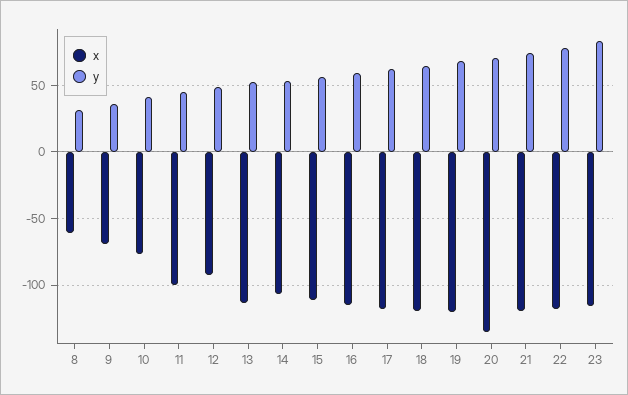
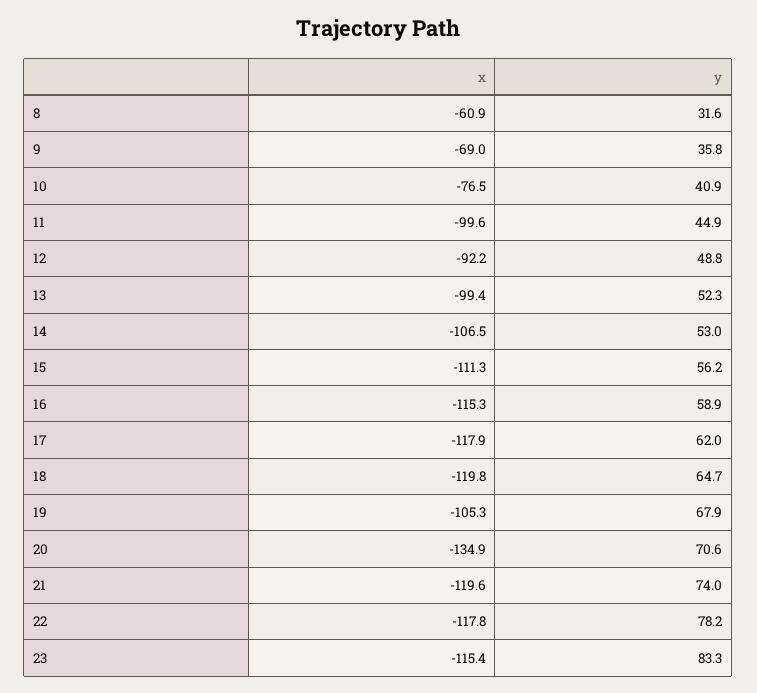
x, 13: -115 -> -99.4
x, 19: -120 -> -105.3

